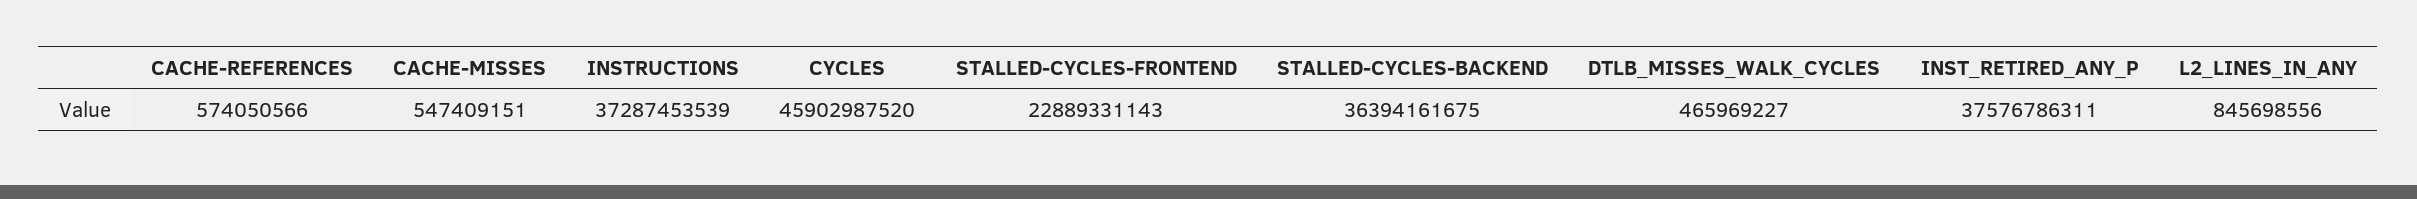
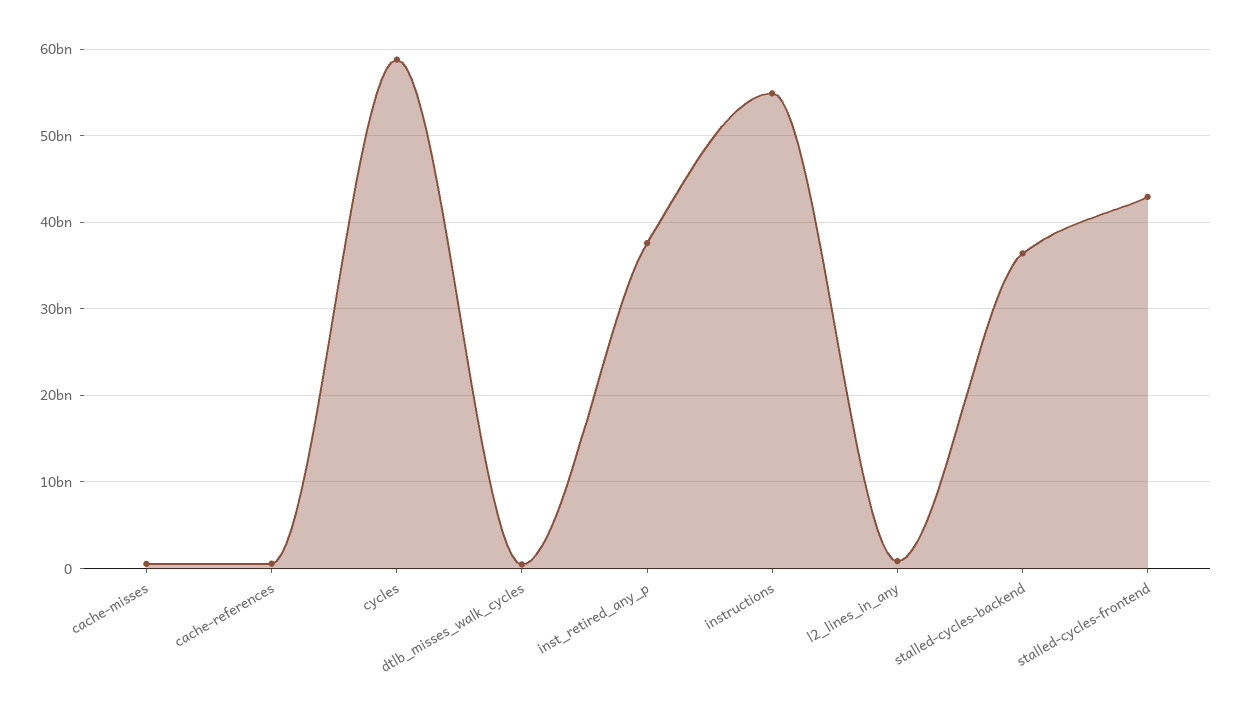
INSTRUCTIONS: 37287453539 -> 55000000000
CYCLES: 45902987520 -> 59000000000
STALLED-CYCLES-FRONTEND: 22889331143 -> 43000000000

